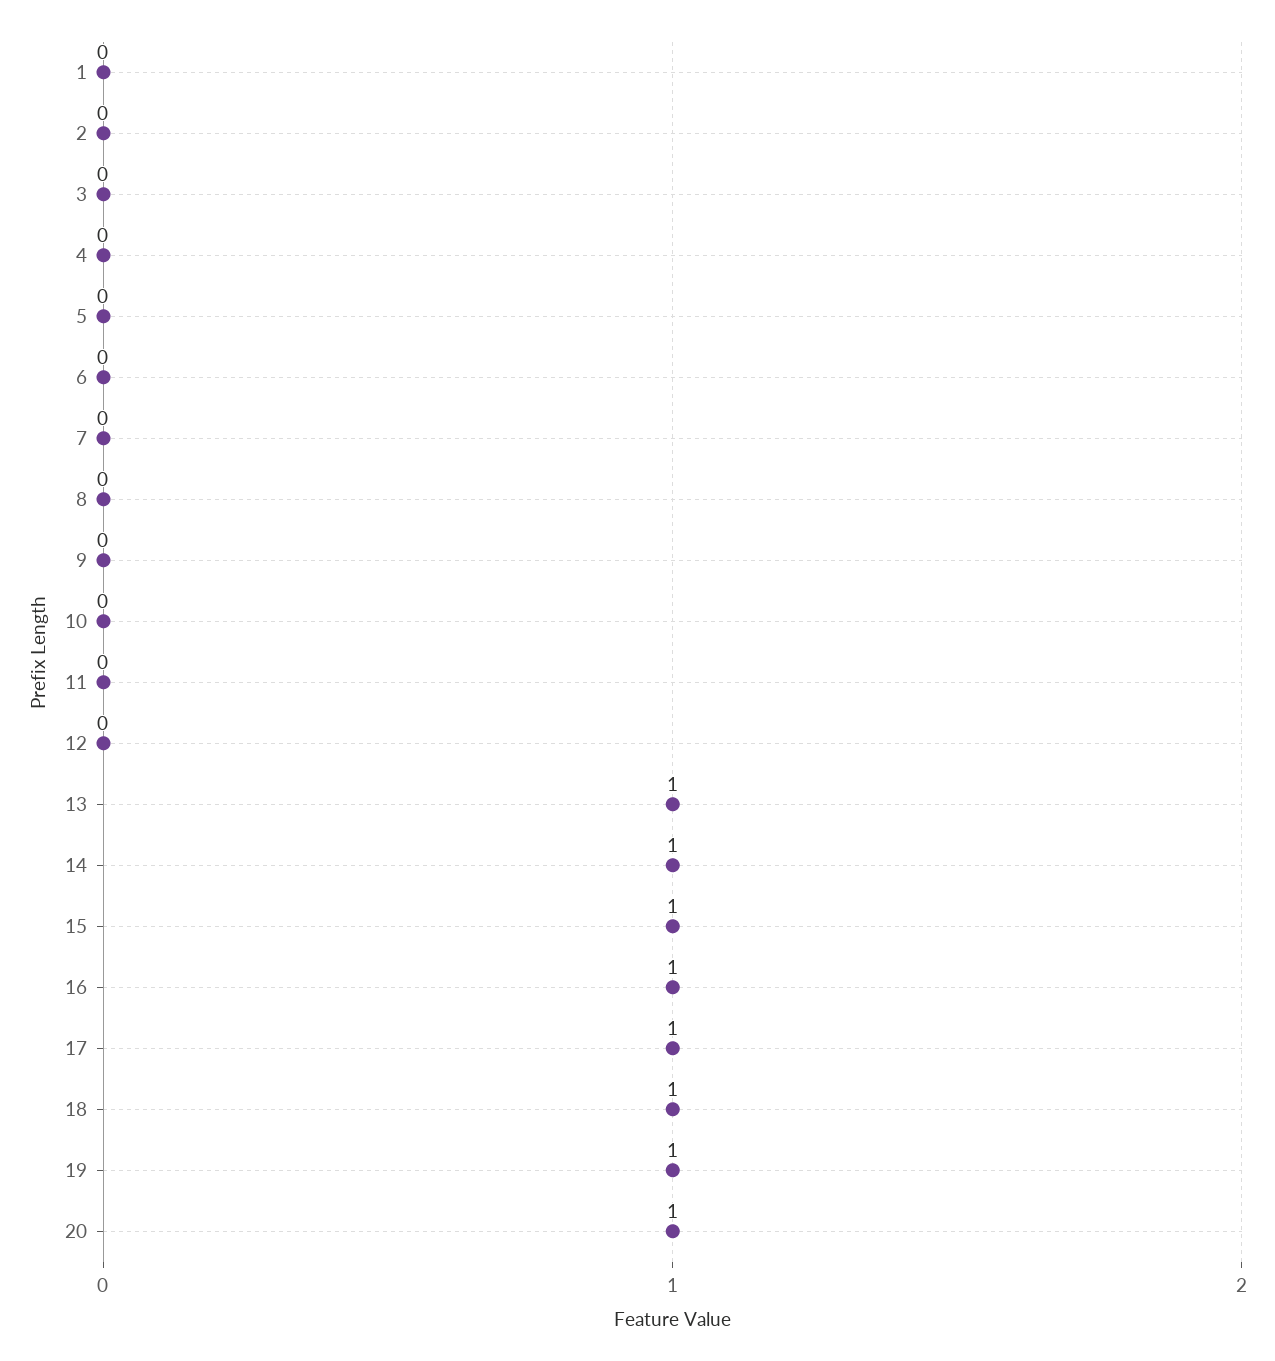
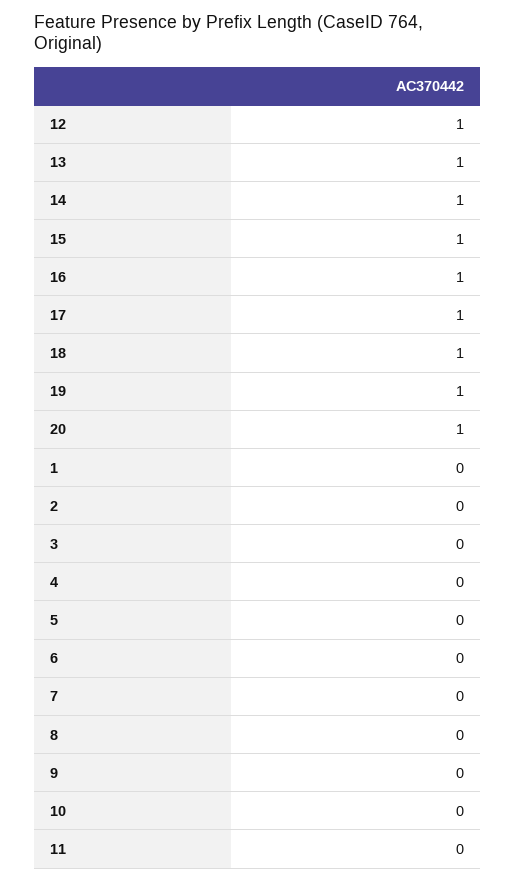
12: 0 -> 1

